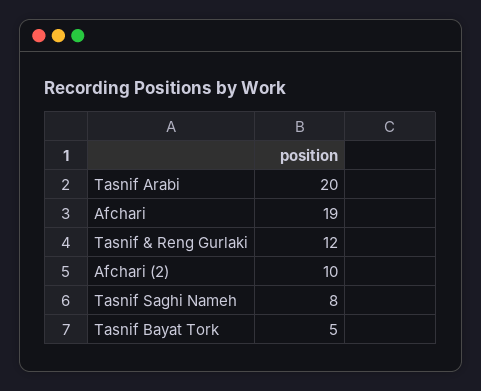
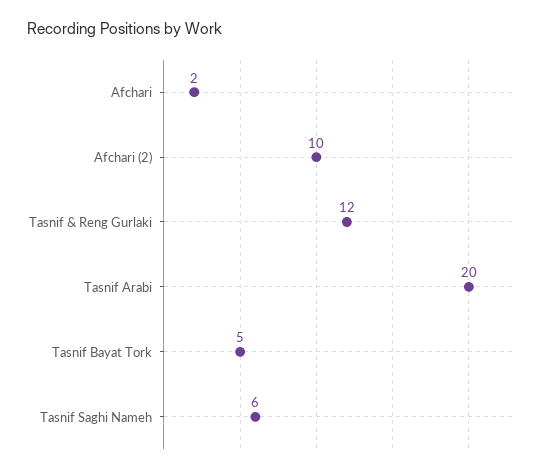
Afchari: 19 -> 2
Tasnif Saghi Nameh: 8 -> 6

